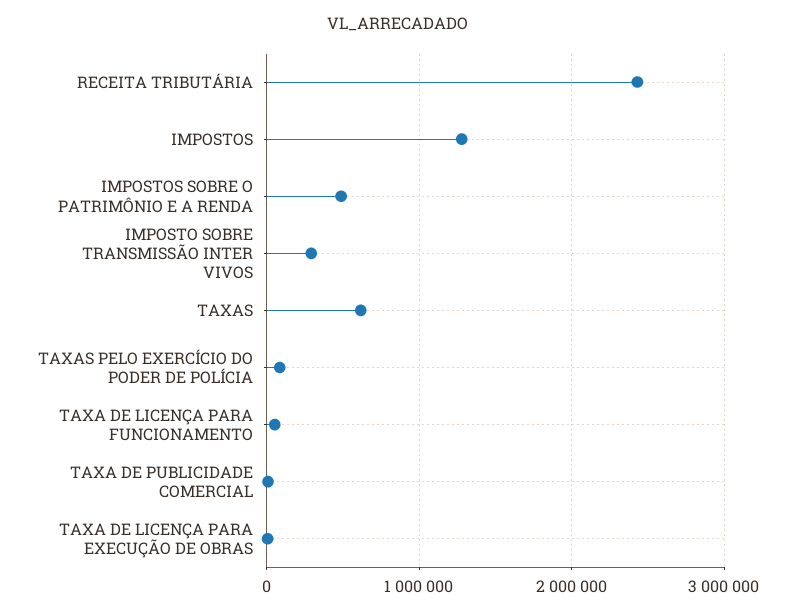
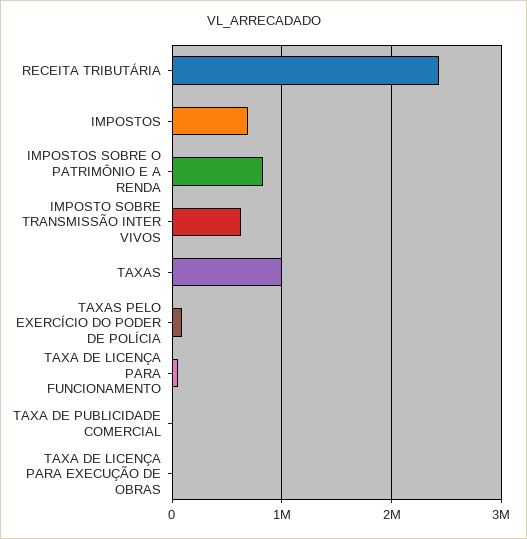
IMPOSTOS: 1300000 -> 700000
IMPOSTOS SOBRE O PATRIMÔNIO E A RENDA: 500000 -> 800000
IMPOSTO SOBRE TRANSMISSÃO INTER VIVOS: 300000 -> 600000
TAXAS: 600000 -> 1000000

